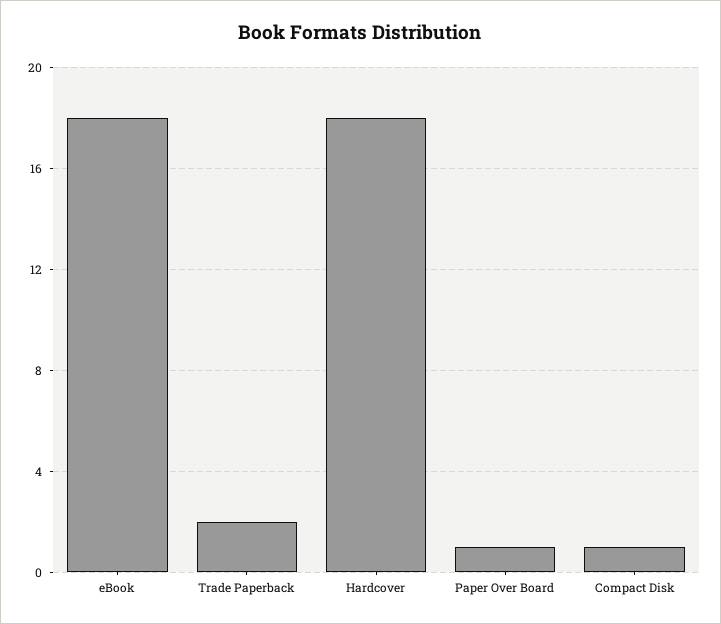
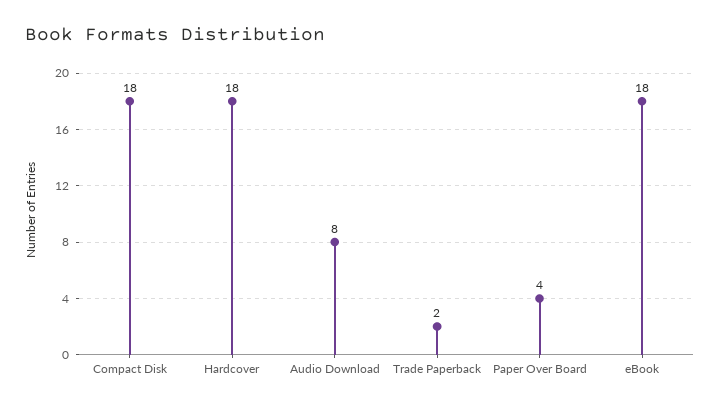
Paper Over Board: 1 -> 4
Compact Disk: 1 -> 18
Audio Download: none -> 8

